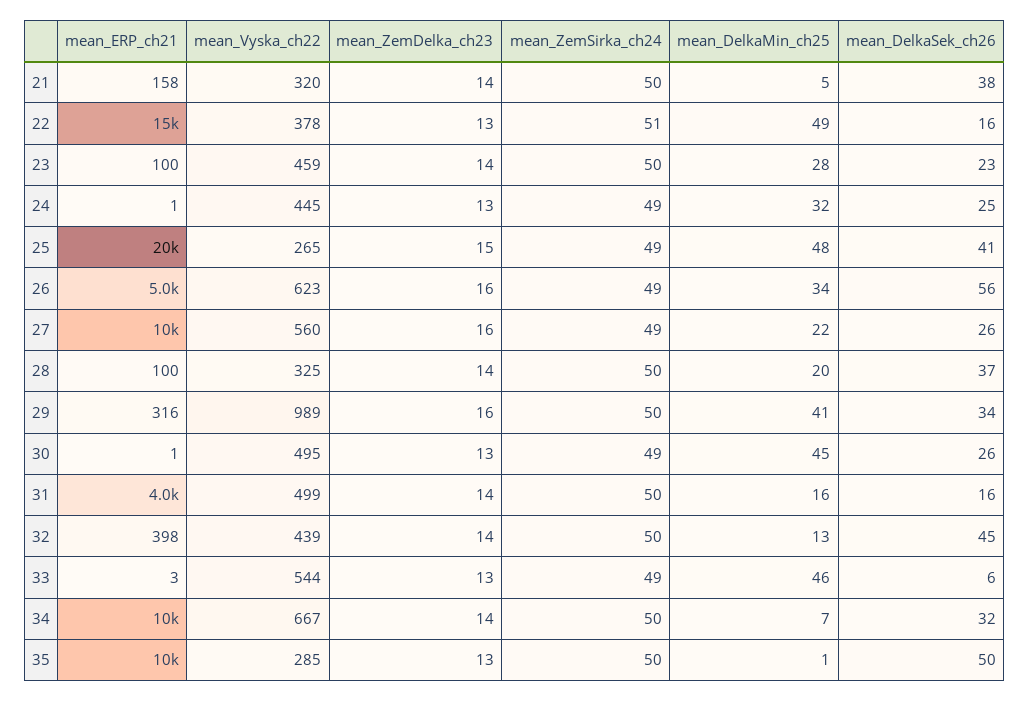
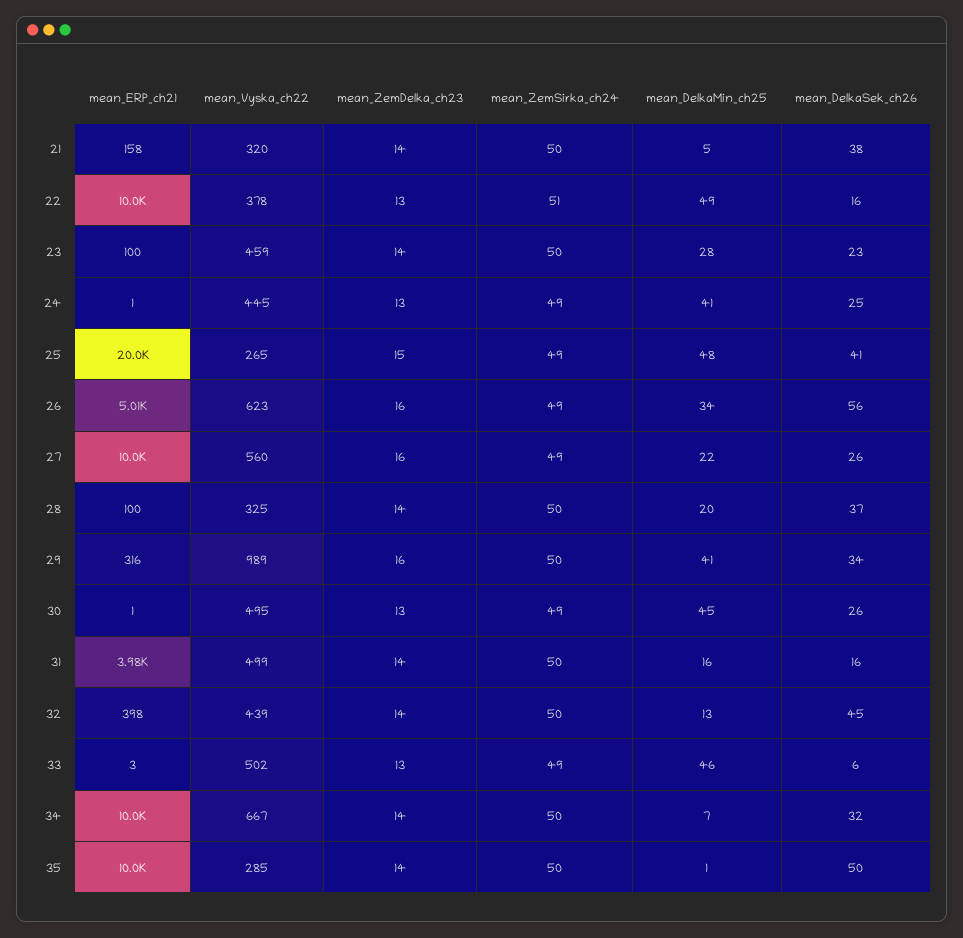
mean_ERP_ch21, 22: 15000 -> 10000
mean_DelkaMin_ch25, 24: 32 -> 41
mean_Vyska_ch22, 33: 544 -> 502
mean_ZemDelka_ch23, 35: 13 -> 14

